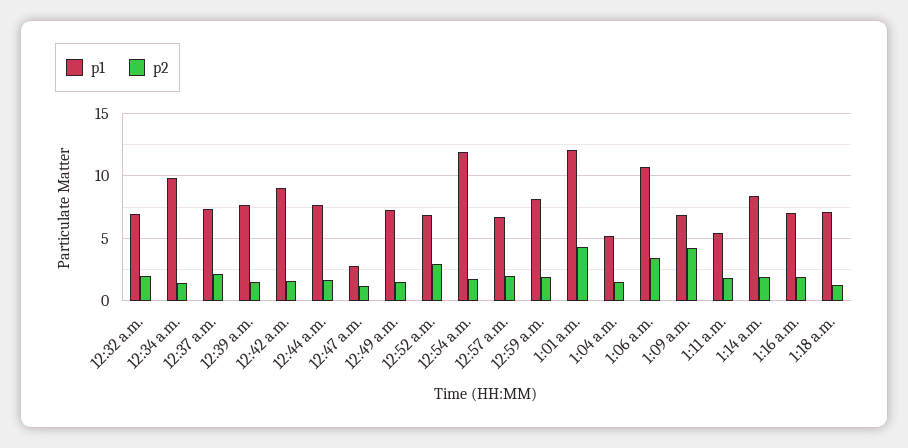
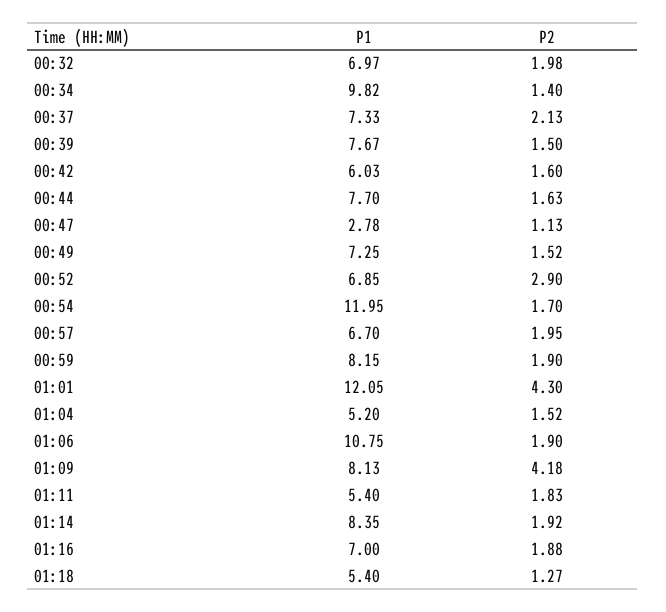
p1, 12:42 a.m.: 9 -> 6.03
p2, 1:06 a.m.: 3.5 -> 1.9
p1, 1:09 a.m.: 7 -> 8.13
p1, 1:18 a.m.: 7 -> 5.4

